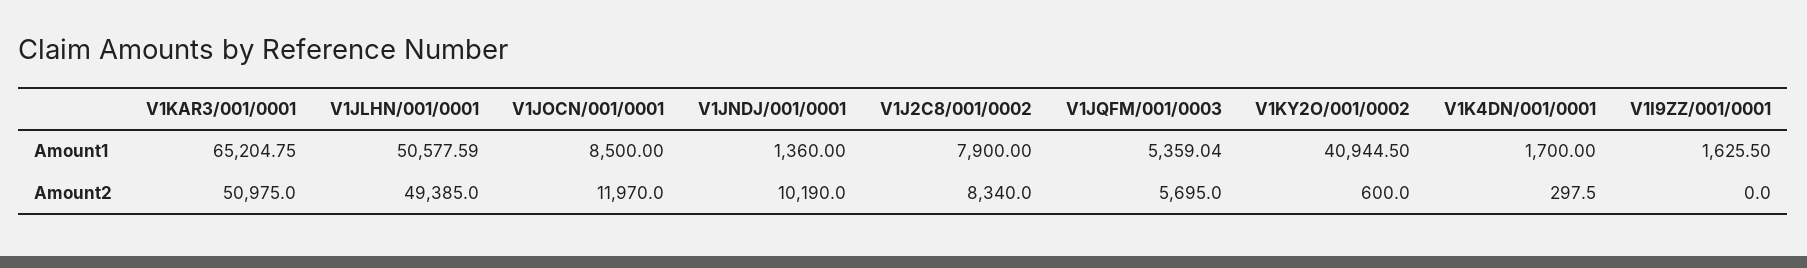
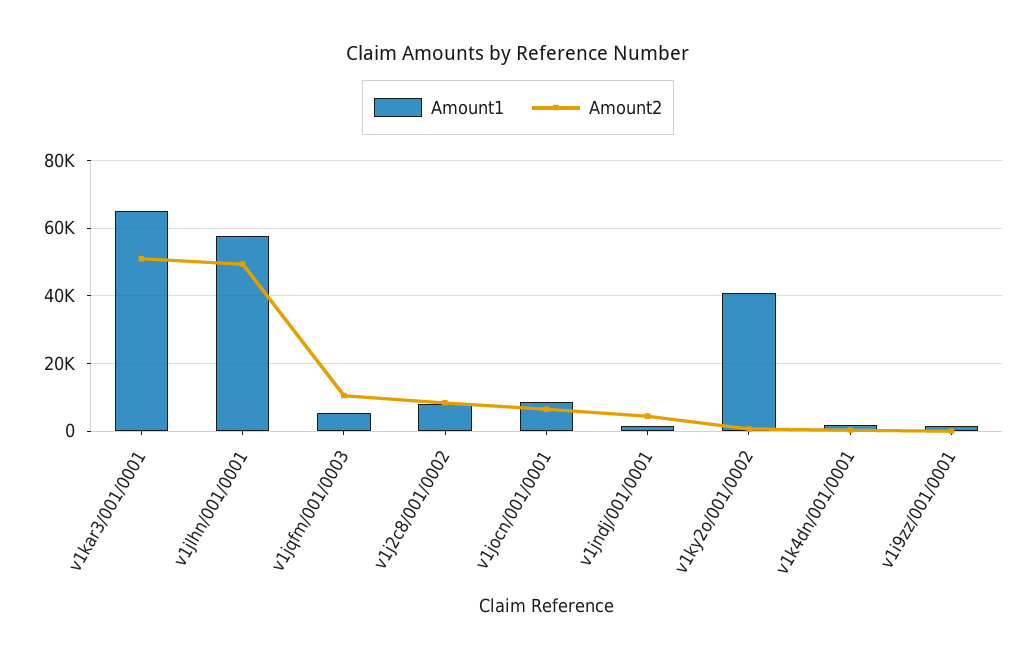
Amount1, V1JLHN/001/0001: 50577.59 -> 58000
Amount2, V1JOCN/001/0001: 11970 -> 6000
Amount2, V1JNDJ/001/0001: 10190 -> 4000
Amount2, V1JQFM/001/0003: 5695 -> 10000

